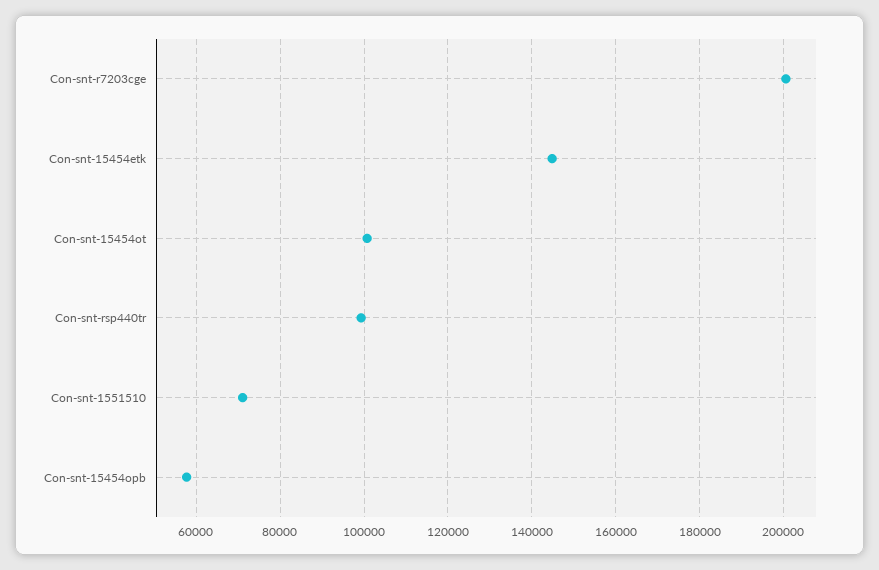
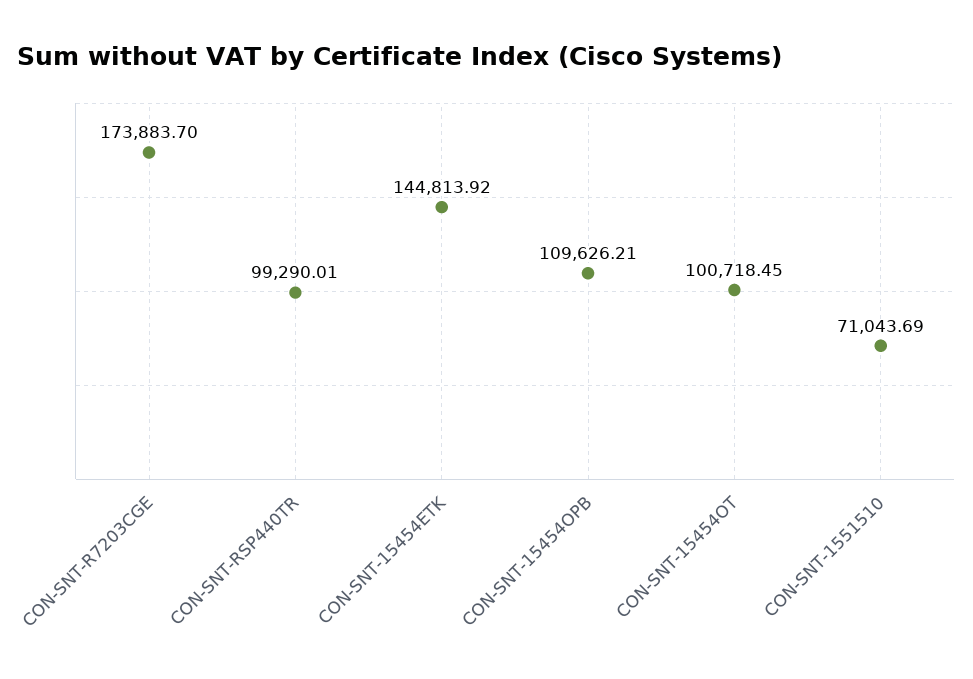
Con-snt-r7203cge: 200000 -> 173883.7
Con-snt-15454opb: 58000 -> 109626.21

